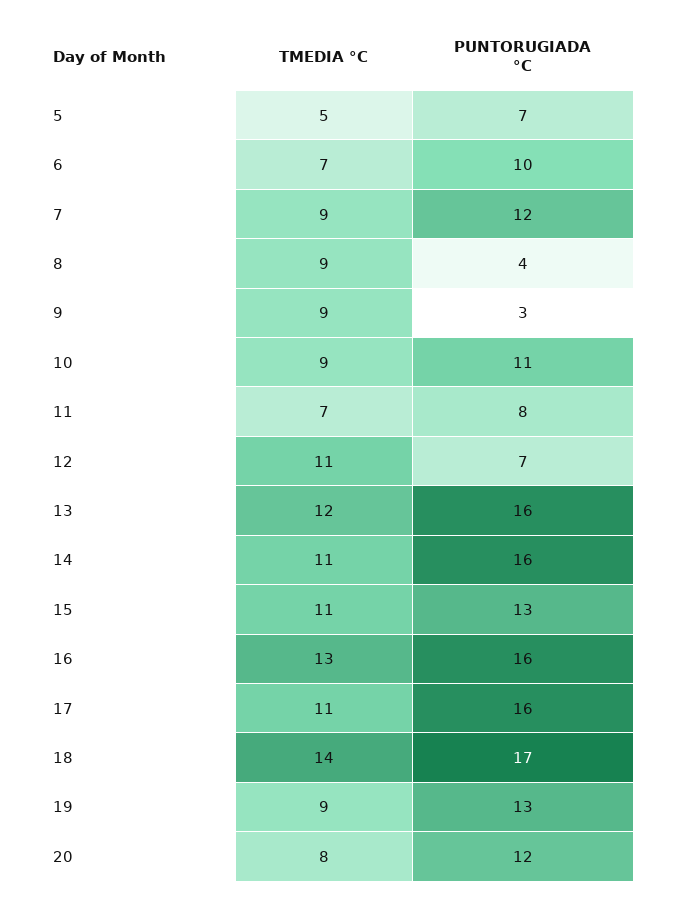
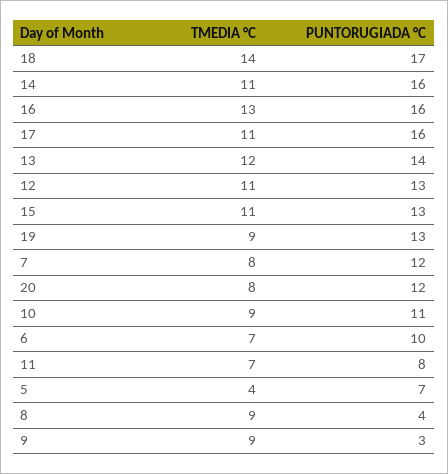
TMEDIA °C, 5: 5 -> 4
TMEDIA °C, 7: 9 -> 8
PUNTORUGIADA °C, 12: 7 -> 13
PUNTORUGIADA °C, 13: 16 -> 14

